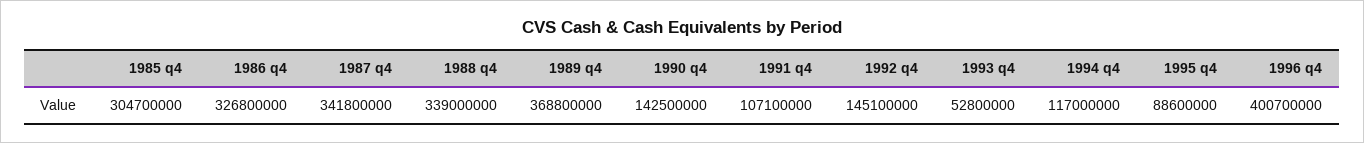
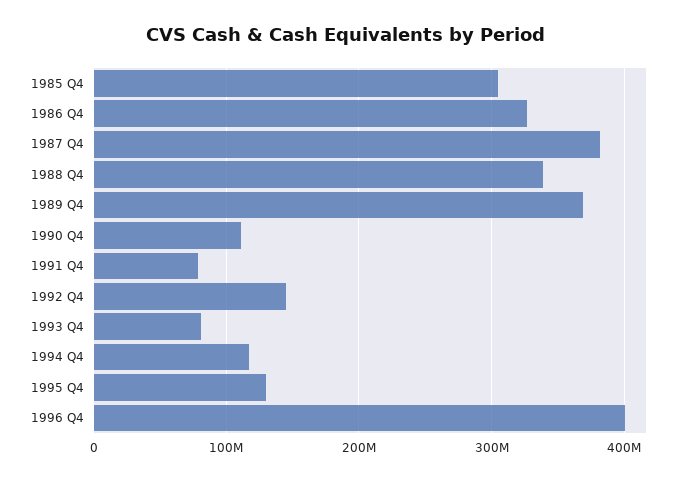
1987 q4: 341800000 -> 380000000
1990 q4: 142500000 -> 110000000
1991 q4: 107100000 -> 80000000
1993 q4: 52800000 -> 80000000
1995 q4: 88600000 -> 130000000

